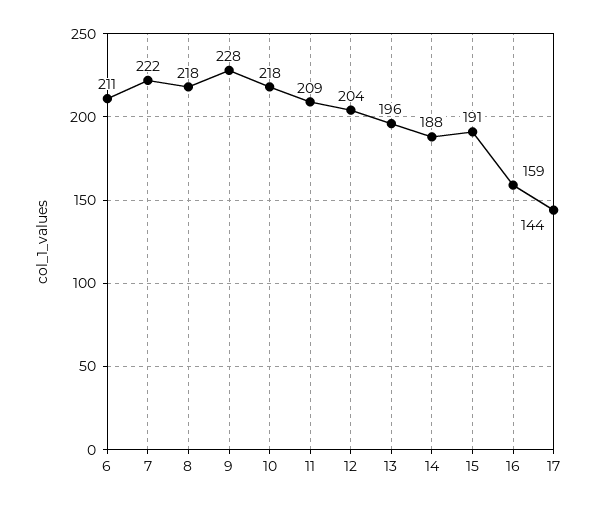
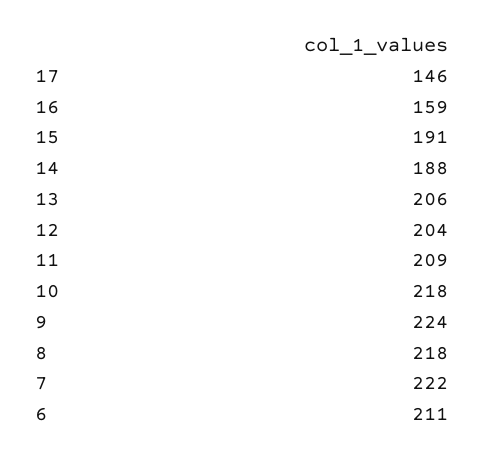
9: 228 -> 224
13: 196 -> 206
17: 144 -> 146

